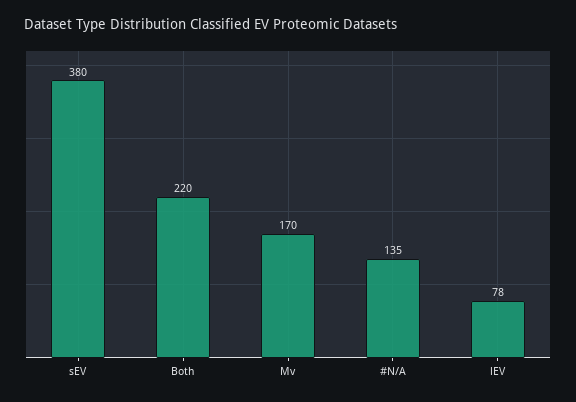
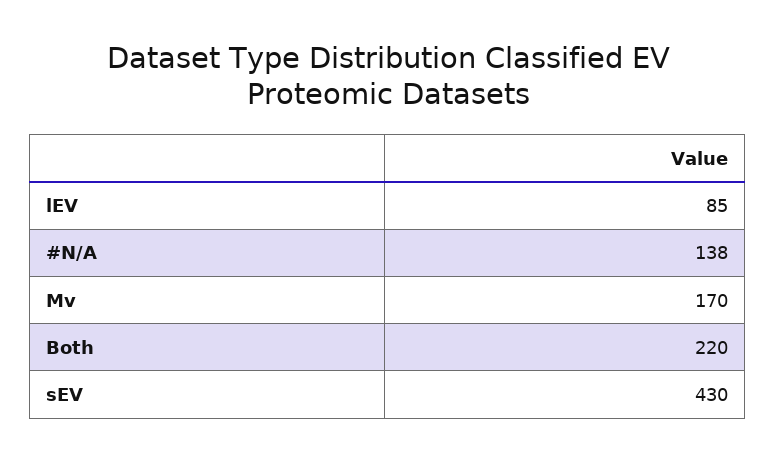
sEV: 380 -> 430
#N/A: 135 -> 138
lEV: 78 -> 85

